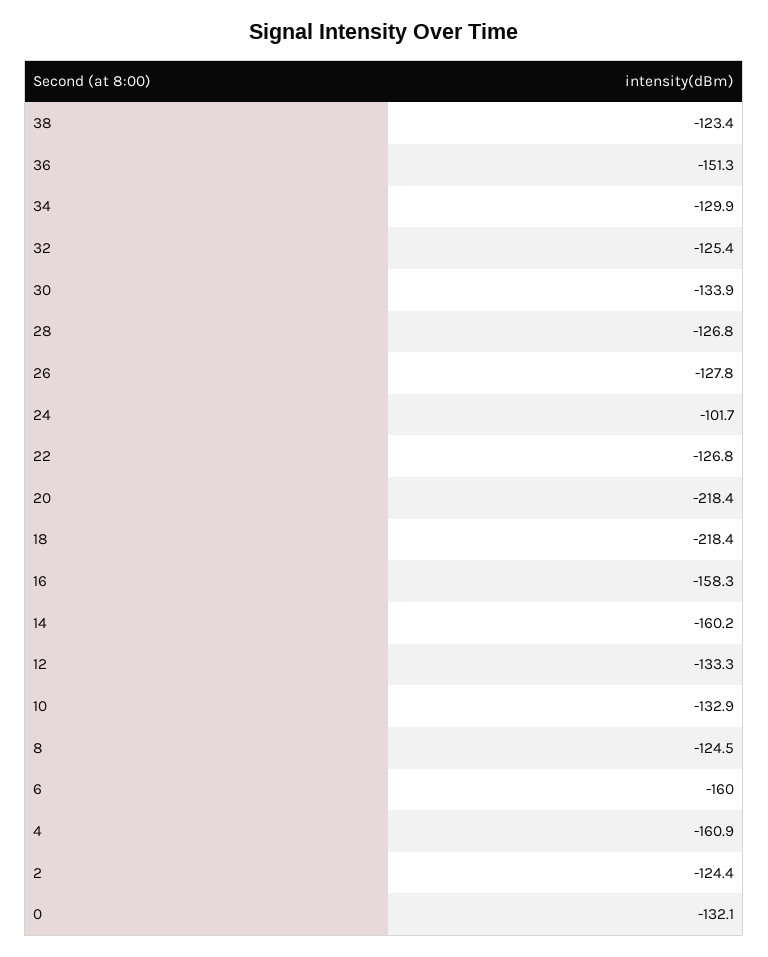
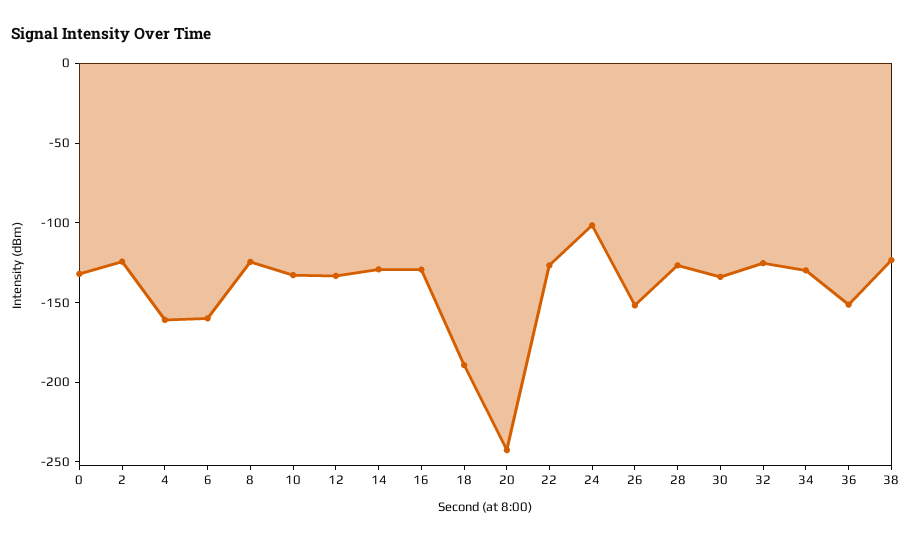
26: -127.8 -> -150
20: -218.4 -> -240
18: -218.4 -> -190
16: -158.3 -> -130
14: -160.2 -> -130

